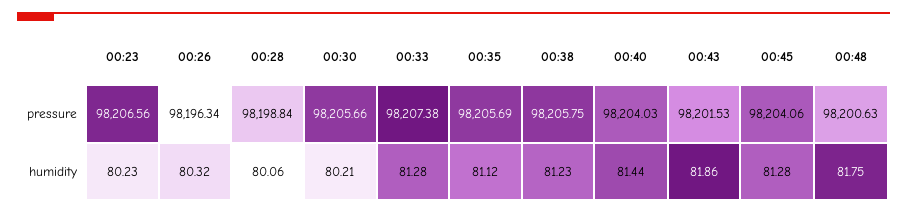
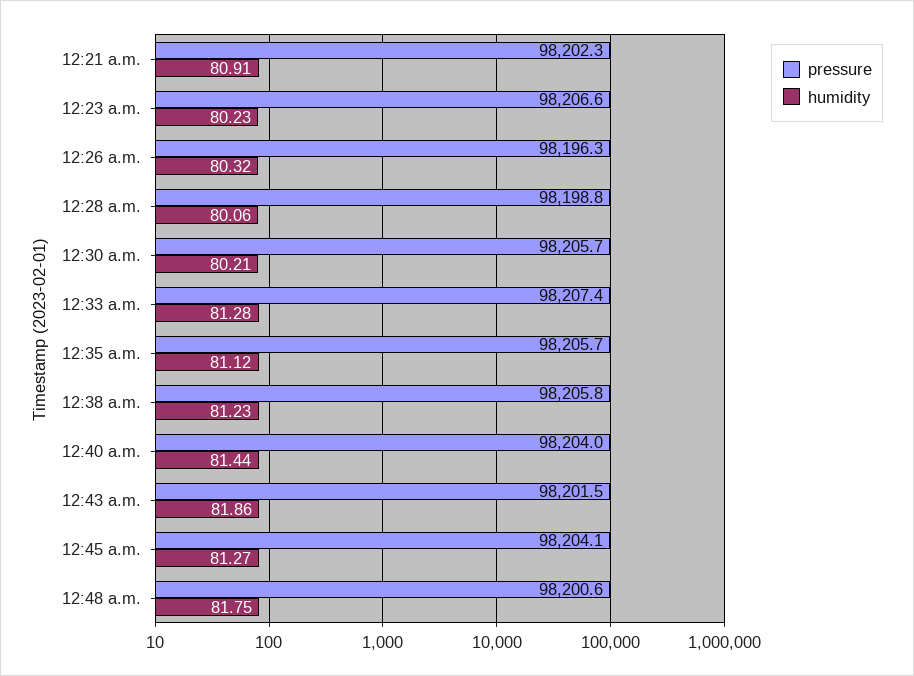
humidity, 00:45: 81.28 -> 81.27
pressure, 12:21 a.m.: none -> 98202.3
humidity, 12:21 a.m.: none -> 80.91

